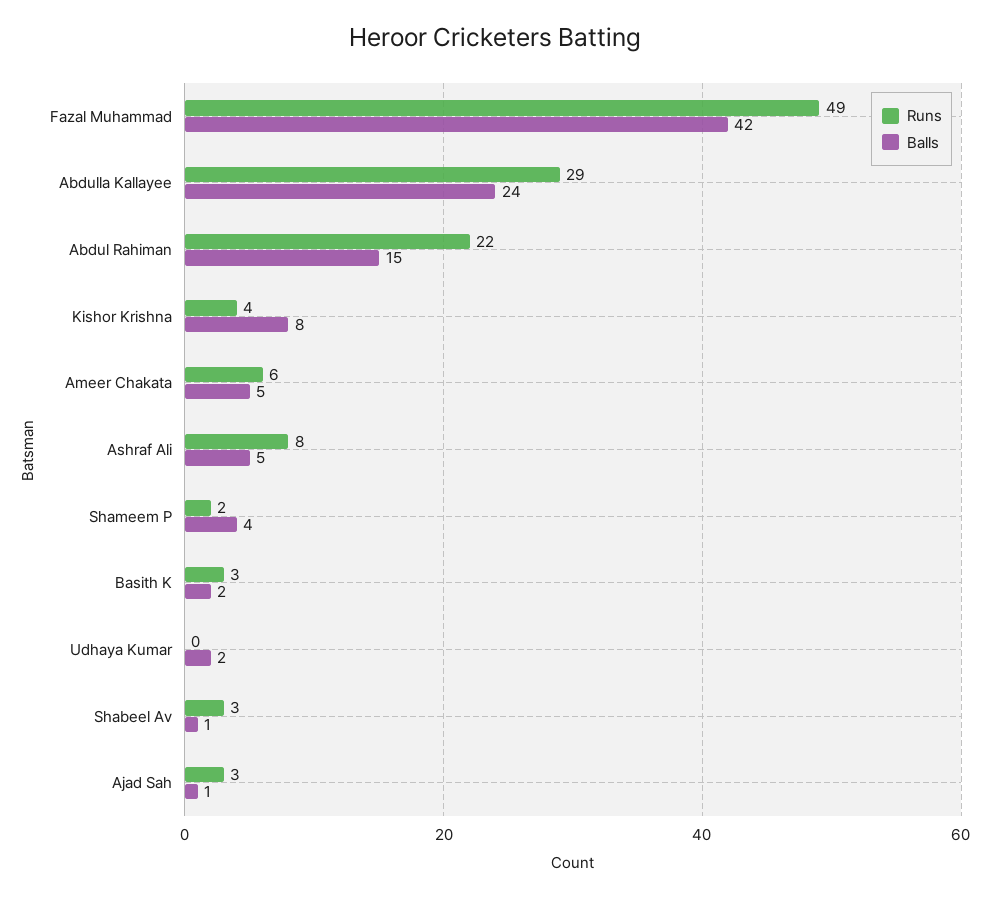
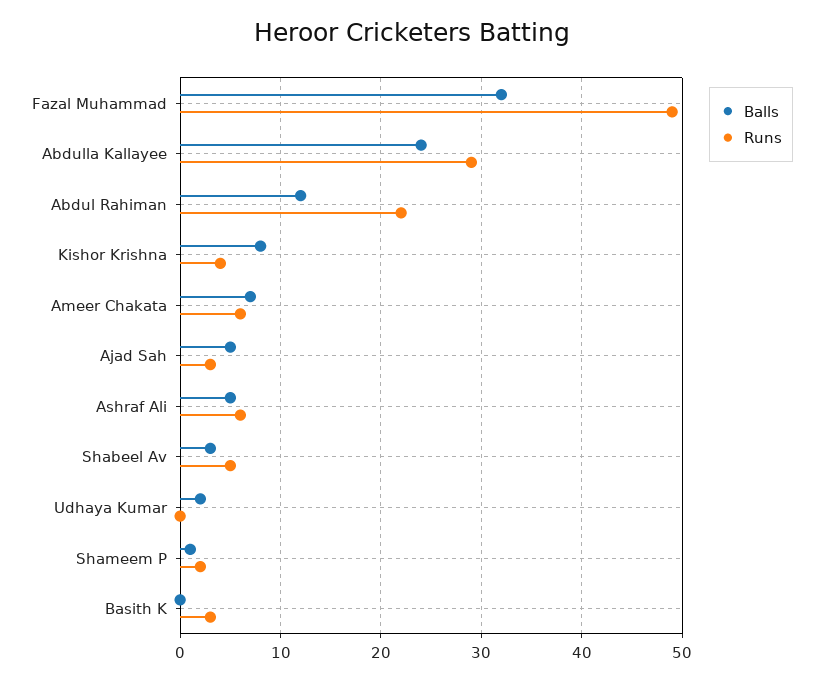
Balls, Fazal Muhammad: 42 -> 32
Balls, Abdul Rahiman: 15 -> 12
Balls, Ameer Chakata: 5 -> 7
Runs, Ashraf Ali: 8 -> 6
Balls, Shameem P: 4 -> 1
Balls, Basith K: 2 -> 0
Runs, Shabeel Av: 3 -> 5
Balls, Shabeel Av: 1 -> 3
Balls, Ajad Sah: 1 -> 5

